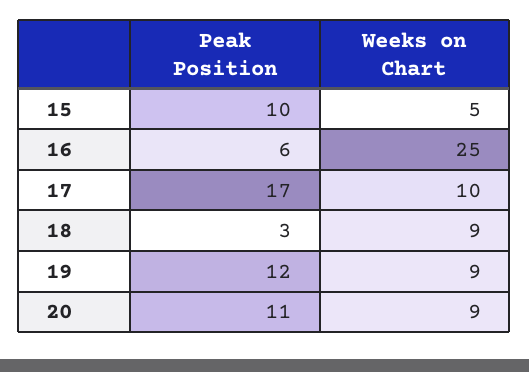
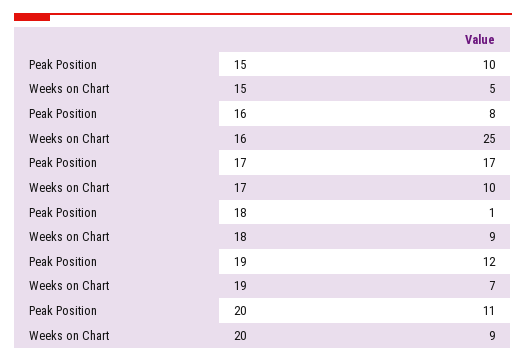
Peak Position, 16: 6 -> 8
Peak Position, 18: 3 -> 1
Weeks on Chart, 19: 9 -> 7

